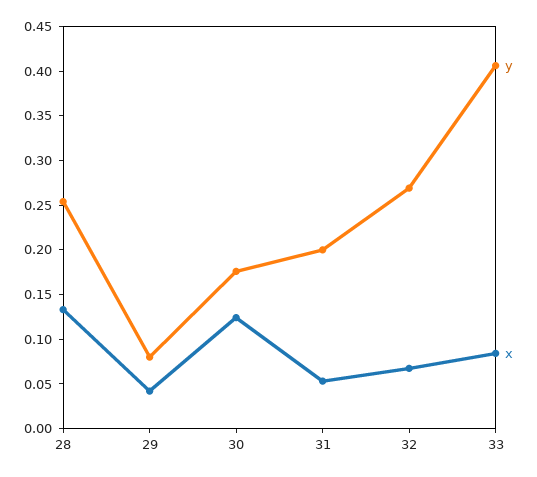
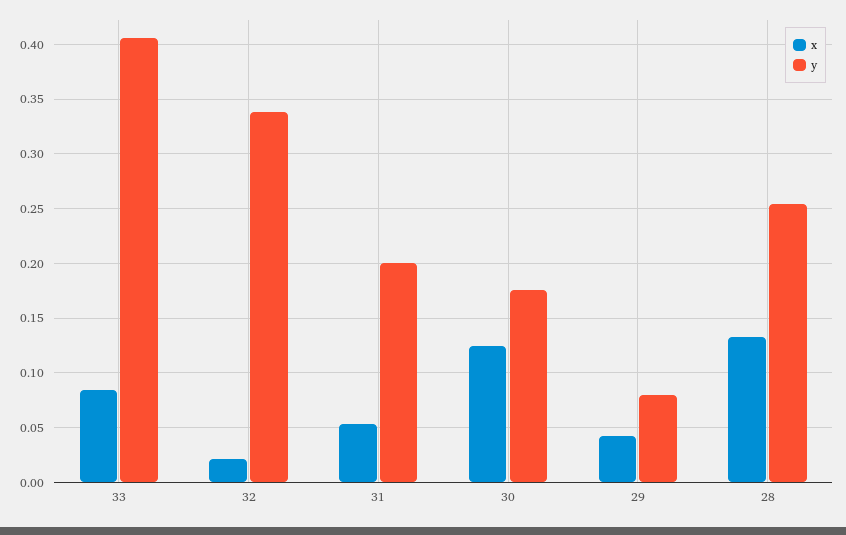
y, 32: 0.27 -> 0.34
x, 32: 0.07 -> 0.02

